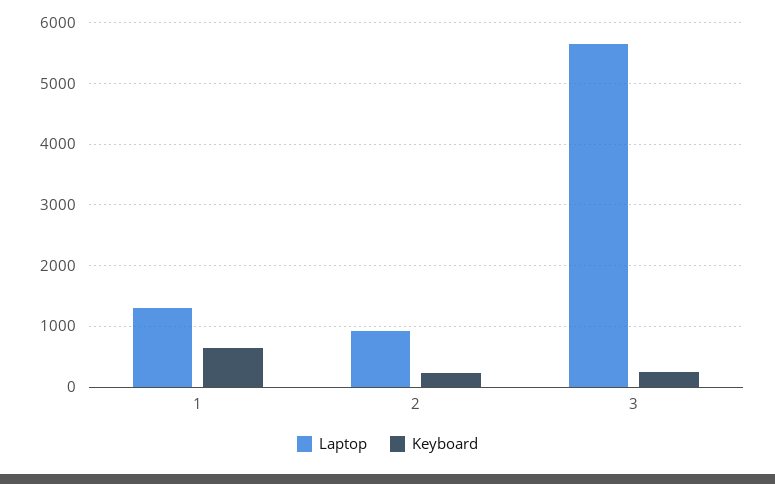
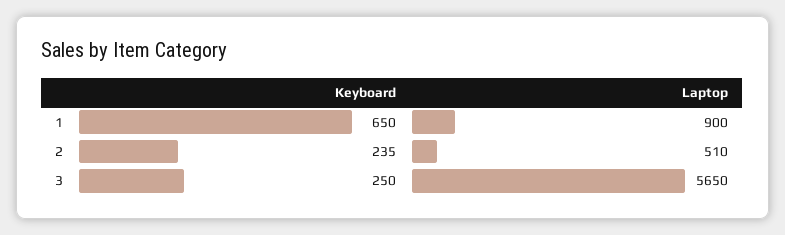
Laptop, 1: 1300 -> 900
Laptop, 2: 900 -> 510

